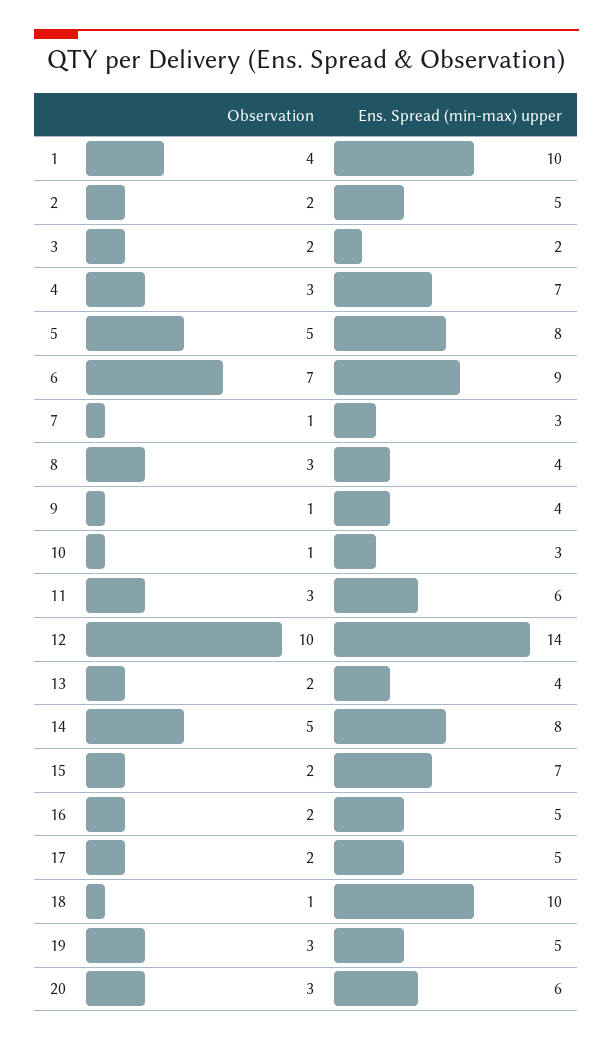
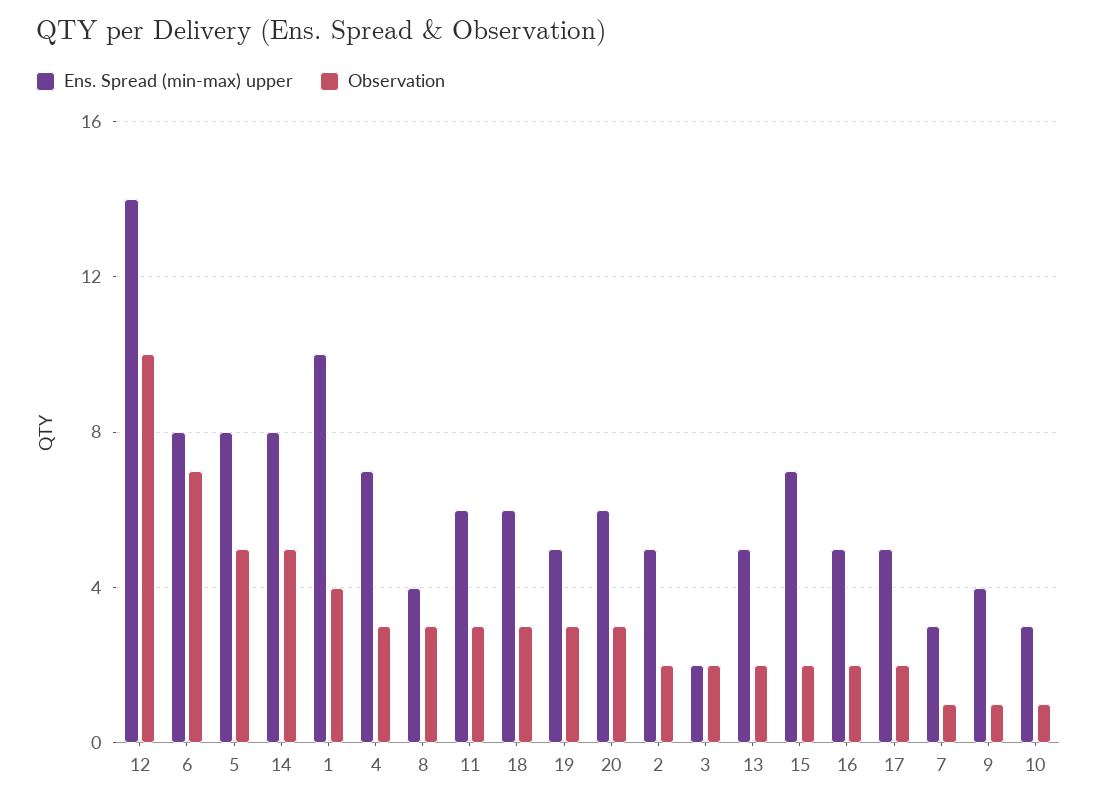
Ens. Spread (min-max) upper, 6: 9 -> 8
Ens. Spread (min-max) upper, 13: 4 -> 5
Observation, 18: 1 -> 3
Ens. Spread (min-max) upper, 18: 10 -> 6

